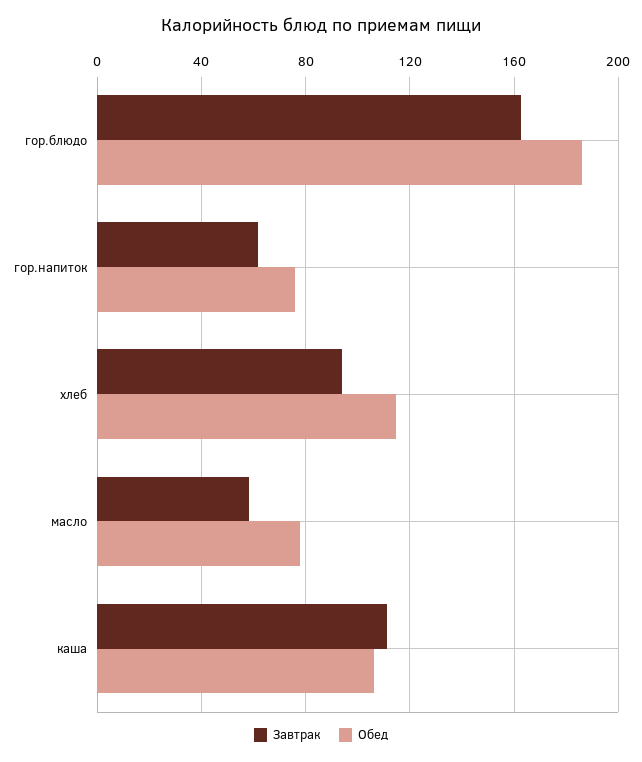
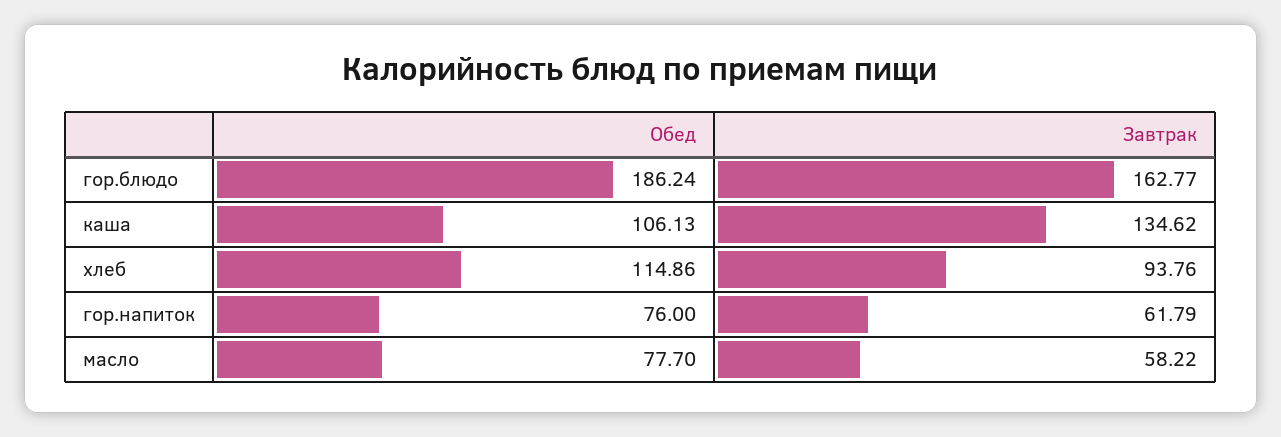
Завтрак, каша: 110 -> 134.62

